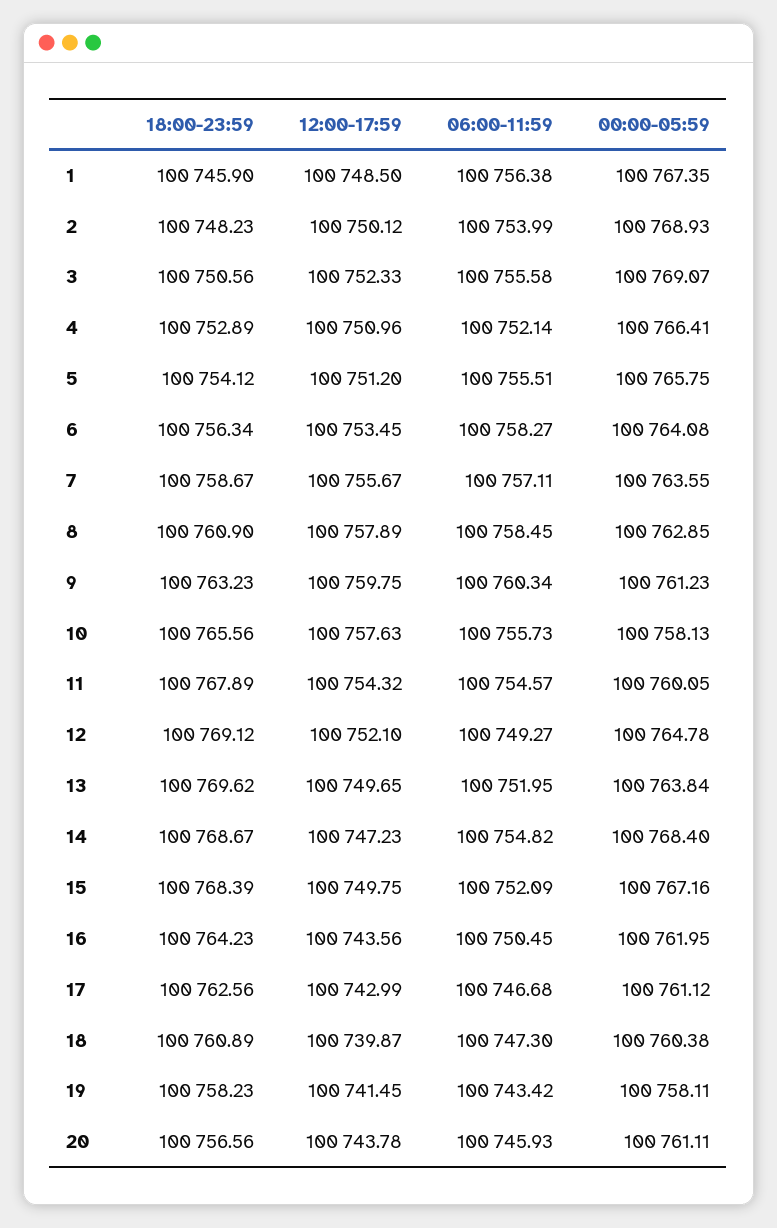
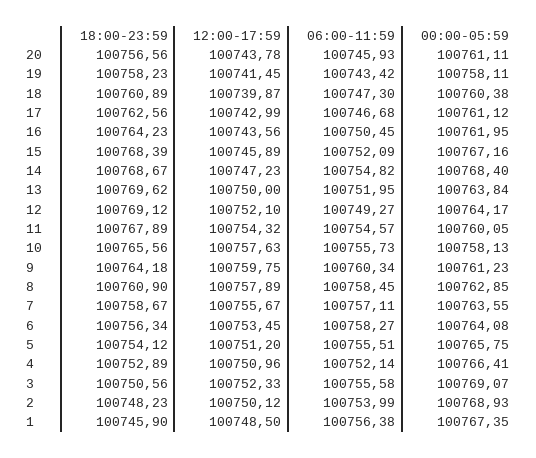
18:00-23:59, 9: 100763.23 -> 100764.18
00:00-05:59, 12: 100764.78 -> 100764.17
12:00-17:59, 13: 100749.65 -> 100750
12:00-17:59, 15: 100749.75 -> 100745.89

